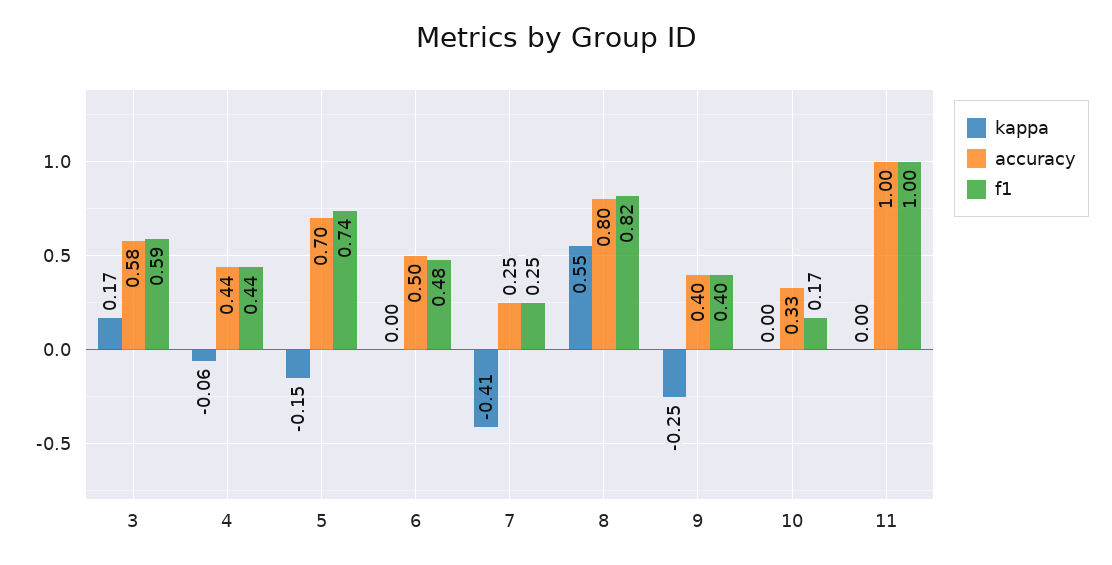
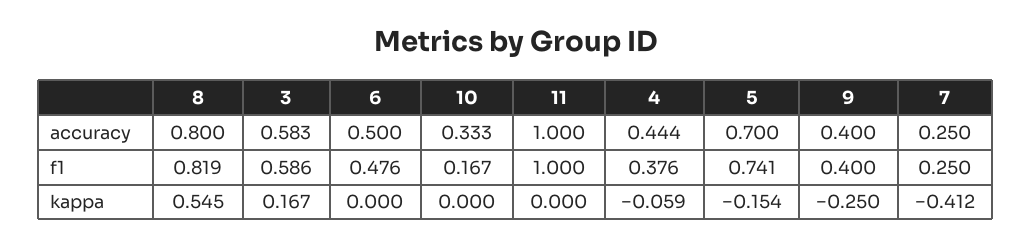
f1, 4: 0.44 -> 0.376

